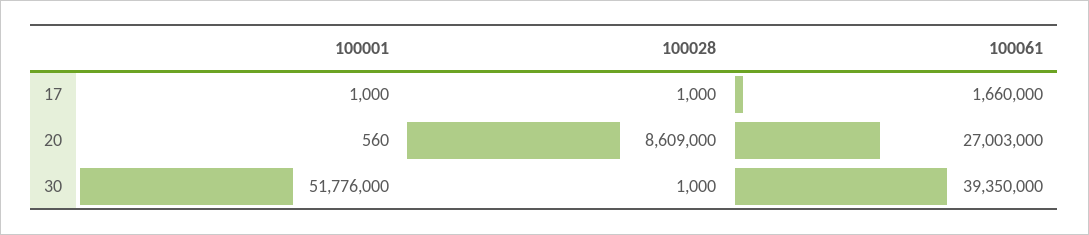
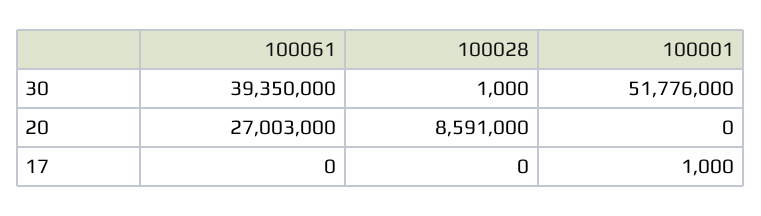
100028, 17: 1000 -> 0
100061, 17: 1660000 -> 0
100001, 20: 560 -> 0
100028, 20: 8609000 -> 8591000

